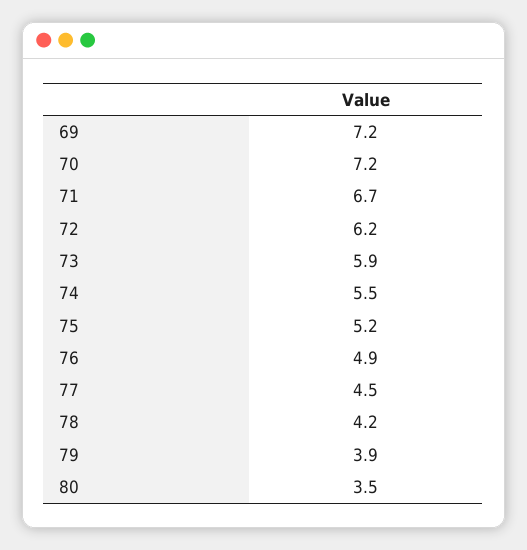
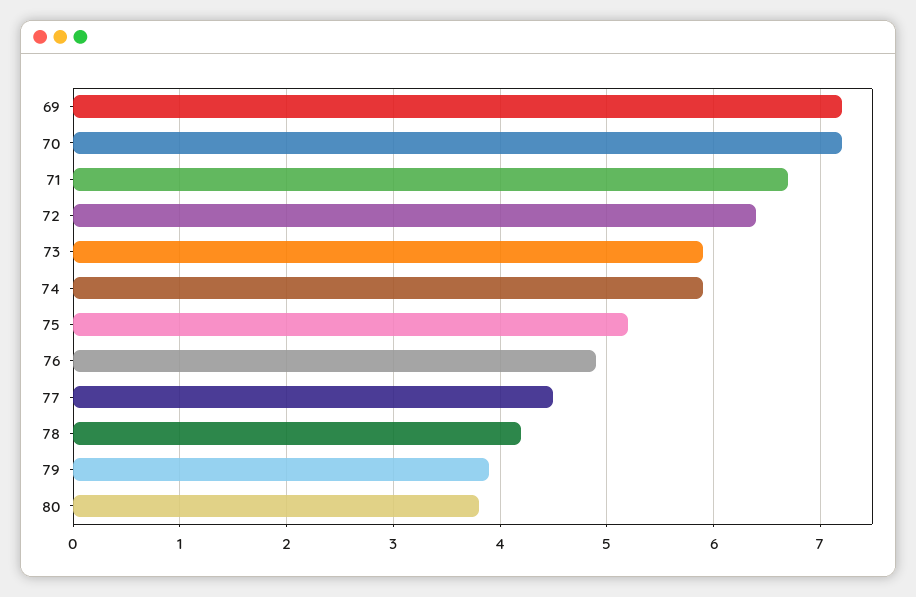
72: 6.2 -> 6.4
74: 5.5 -> 5.9
80: 3.5 -> 3.8

